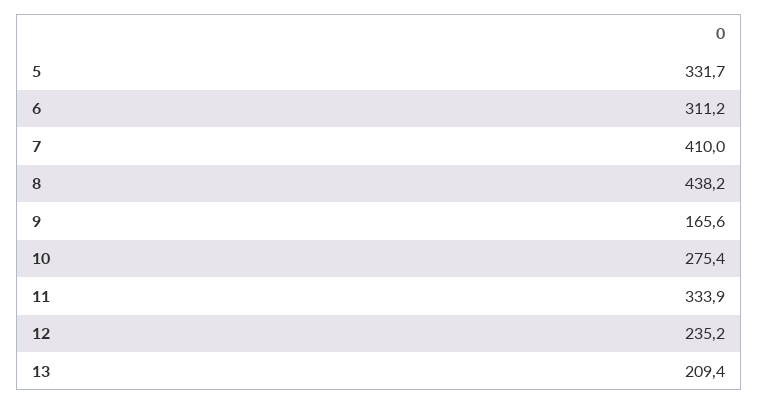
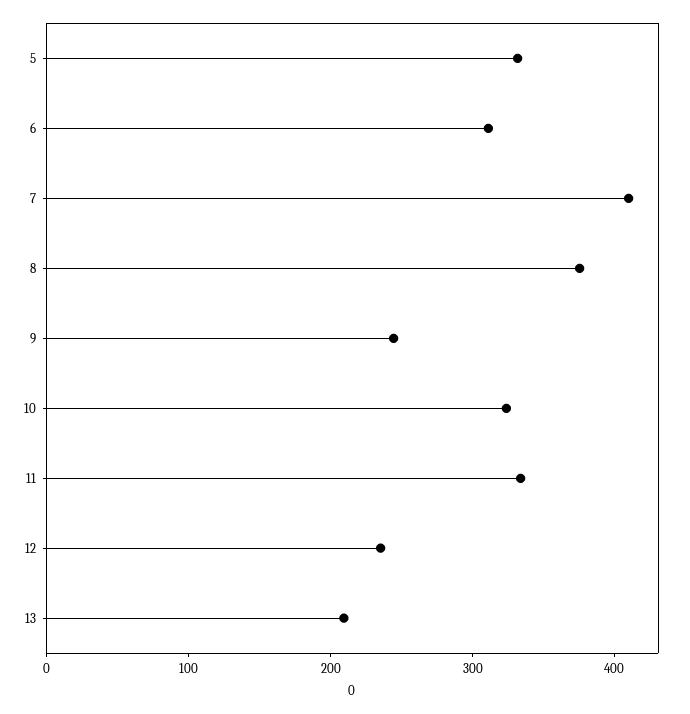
8: 438.2 -> 380
9: 165.6 -> 240
10: 275.4 -> 320

